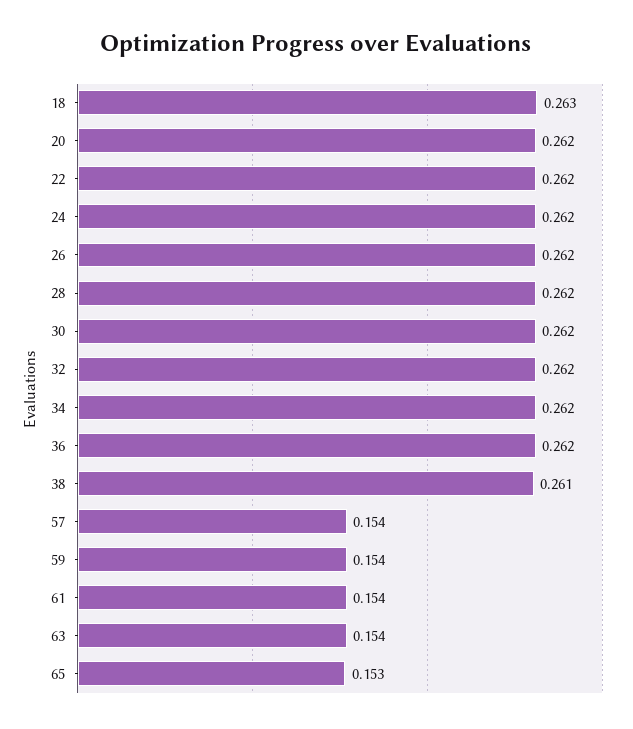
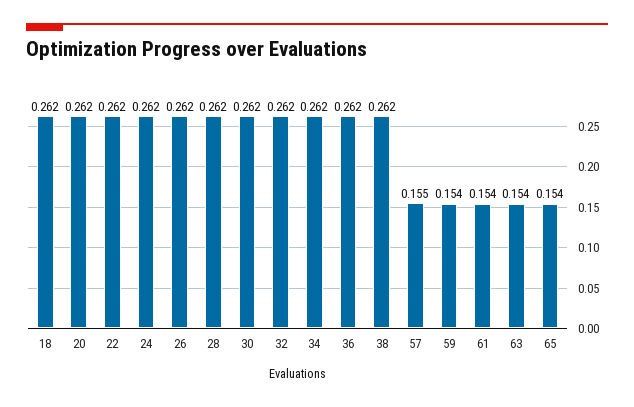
18: 0.263 -> 0.262
38: 0.261 -> 0.262
57: 0.154 -> 0.155
65: 0.153 -> 0.154

